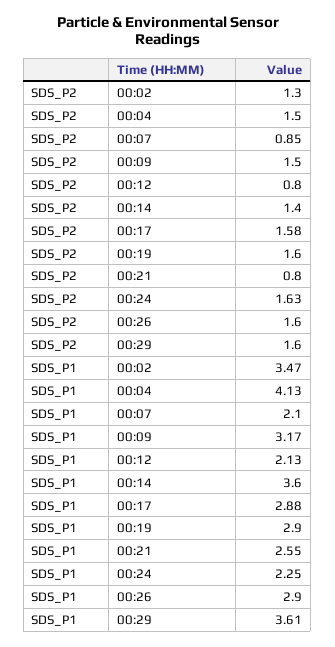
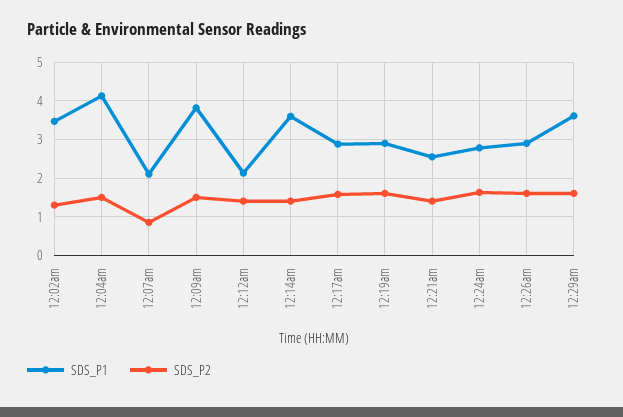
SDS_P2, 00:12: 0.8 -> 1.4
SDS_P2, 00:21: 0.8 -> 1.4
SDS_P1, 00:09: 3.17 -> 3.8
SDS_P1, 00:24: 2.25 -> 2.8

